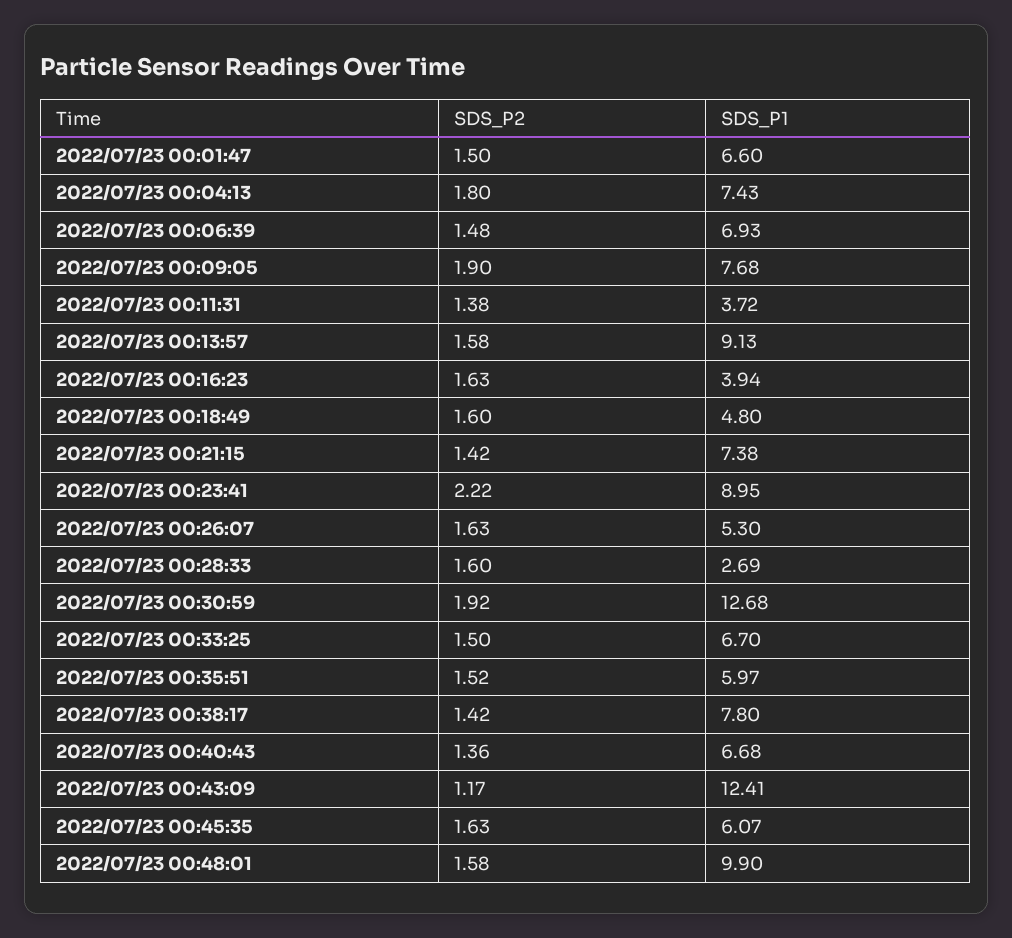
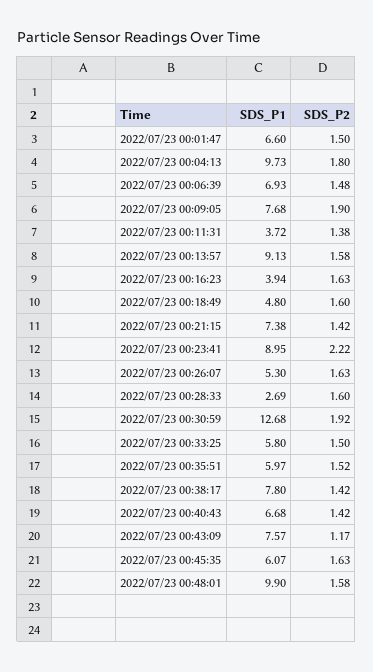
SDS_P1, 2022/07/23 00:04:13: 7.43 -> 9.73
SDS_P1, 2022/07/23 00:33:25: 6.7 -> 5.8
SDS_P2, 2022/07/23 00:40:43: 1.36 -> 1.42
SDS_P1, 2022/07/23 00:43:09: 12.41 -> 7.57

